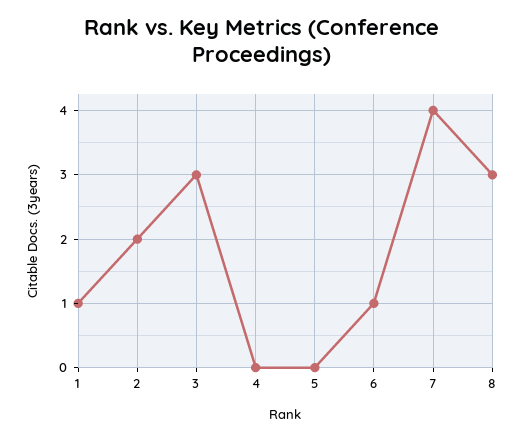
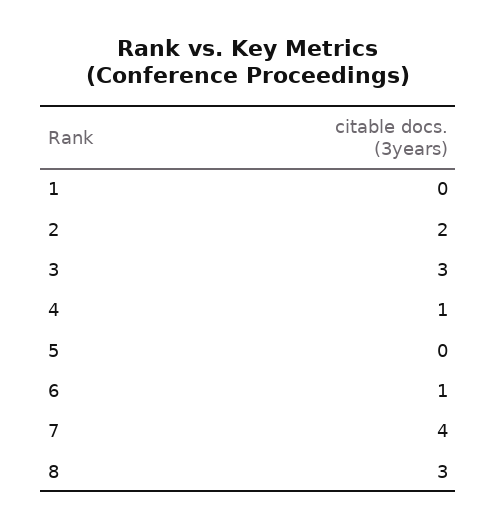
1: 1 -> 0
4: 0 -> 1

